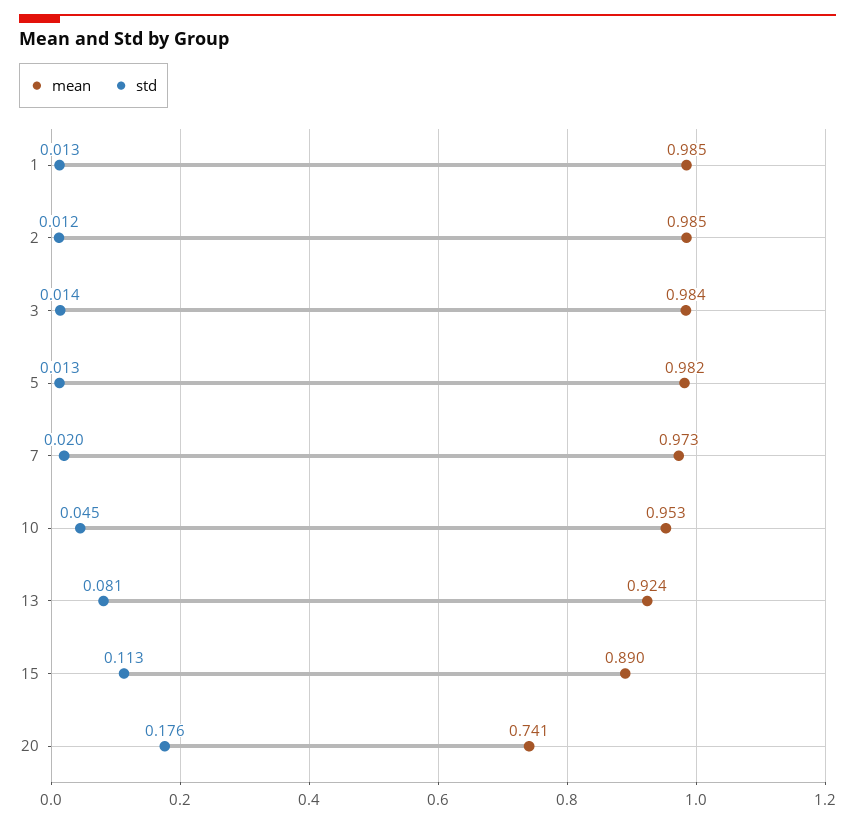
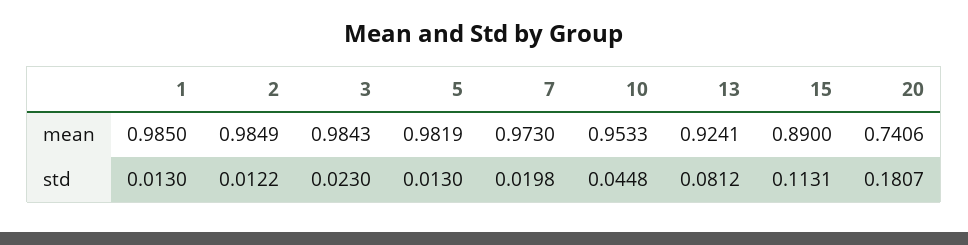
std, 3: 0.014 -> 0.023
std, 20: 0.176 -> 0.1807

